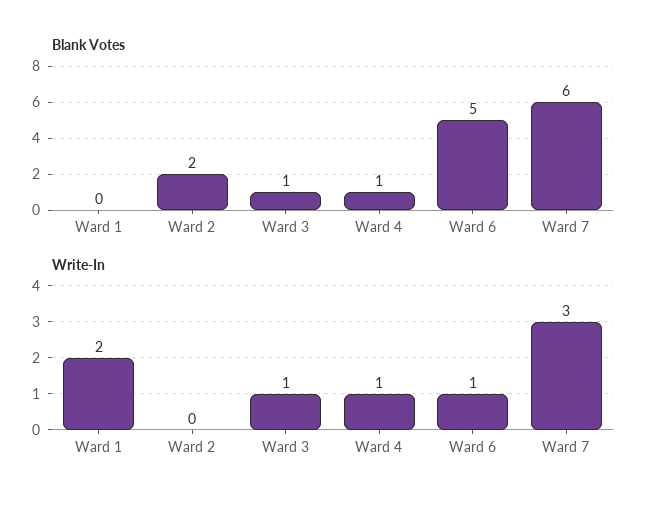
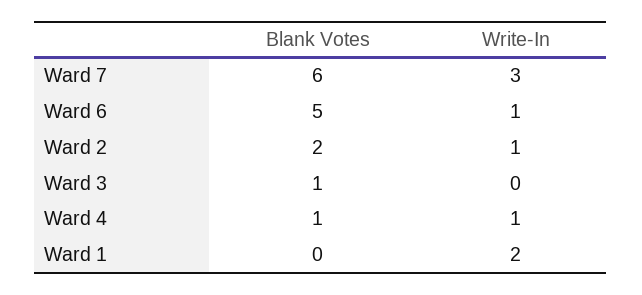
Write-In, Ward 2: 0 -> 1
Write-In, Ward 3: 1 -> 0

